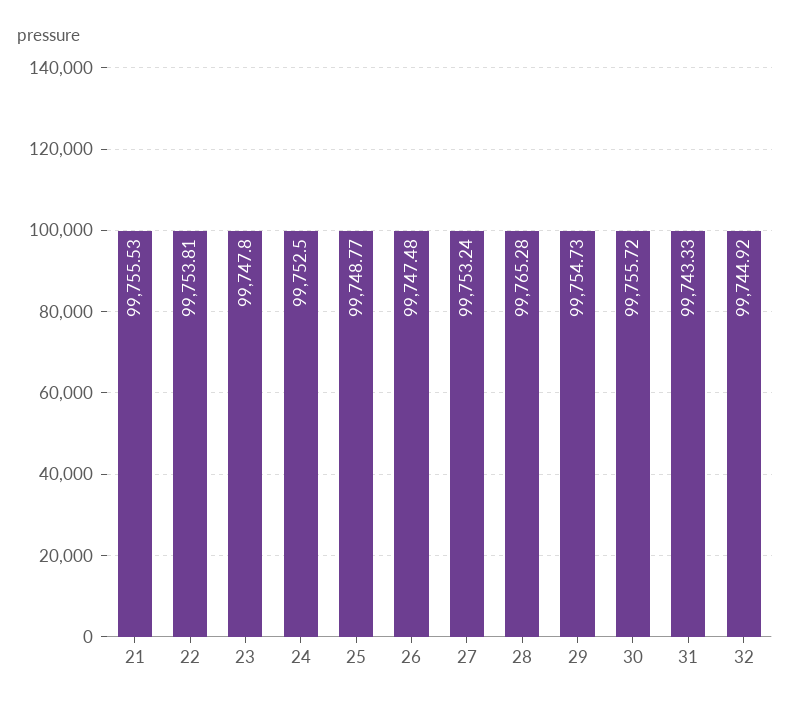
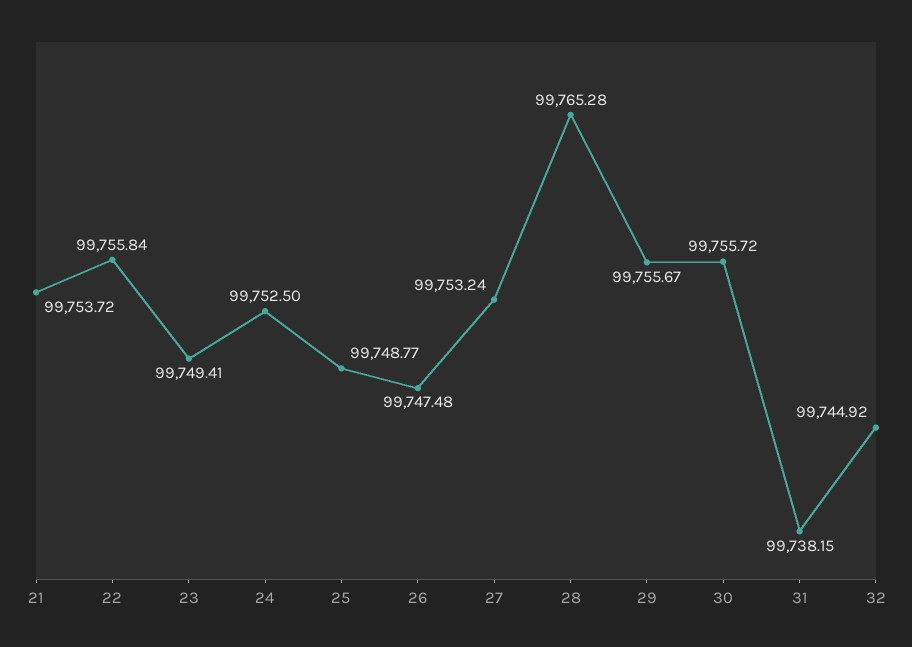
21: 99755.53 -> 99753.72
22: 99753.81 -> 99755.84
23: 99747.8 -> 99749.41
29: 99754.73 -> 99755.67
31: 99743.33 -> 99738.15

